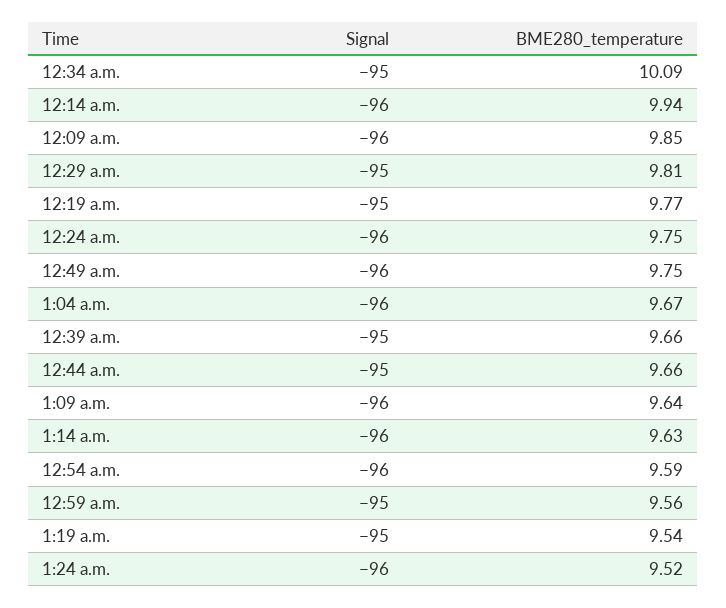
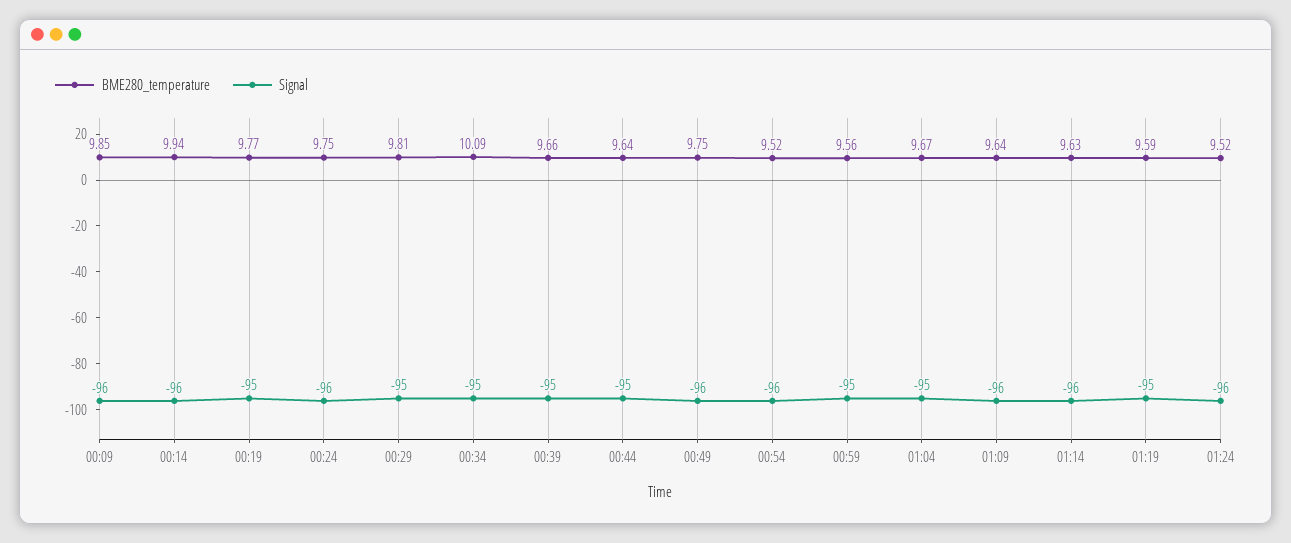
Signal, 1:04 a.m.: -96 -> -95
BME280_temperature, 12:44 a.m.: 9.66 -> 9.64
BME280_temperature, 12:54 a.m.: 9.59 -> 9.52
BME280_temperature, 1:19 a.m.: 9.54 -> 9.59

